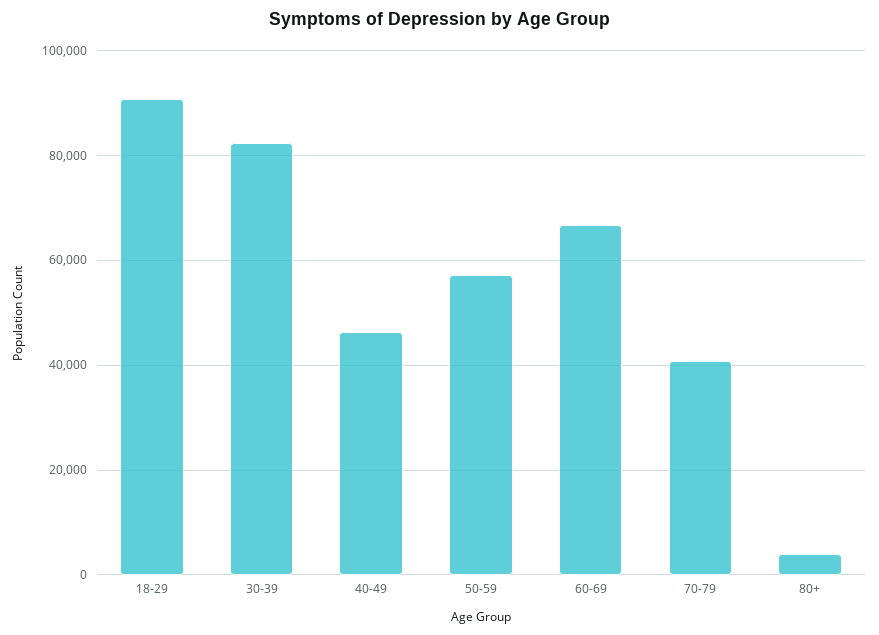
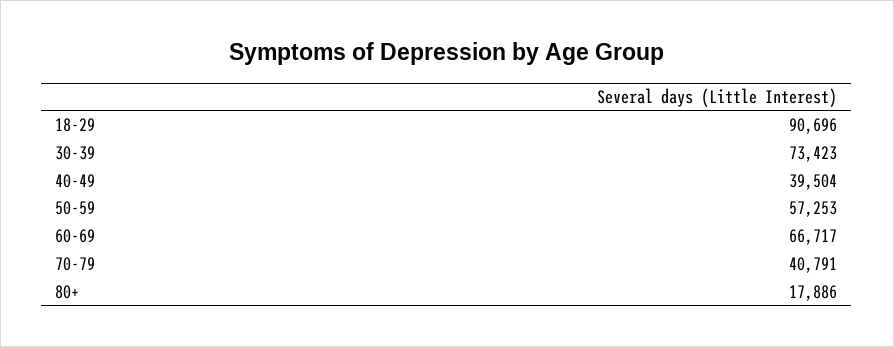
30-39: 82000 -> 73423
40-49: 46000 -> 39504
80+: 4000 -> 17886

